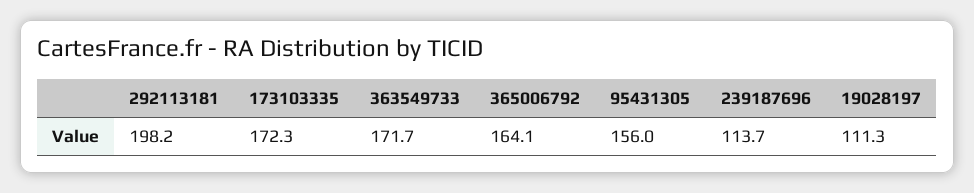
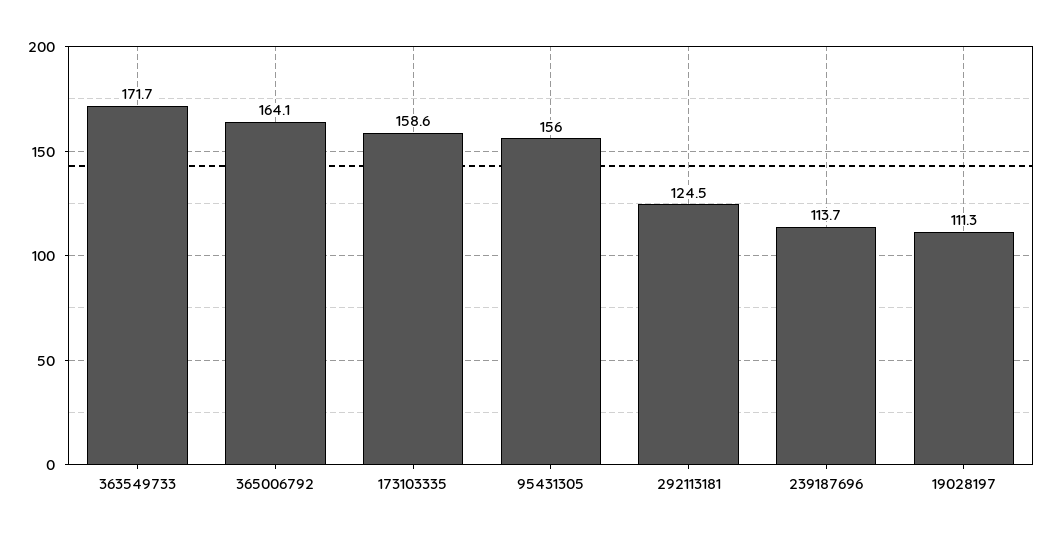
292113181: 198.2 -> 124.5
173103335: 172.3 -> 158.6

